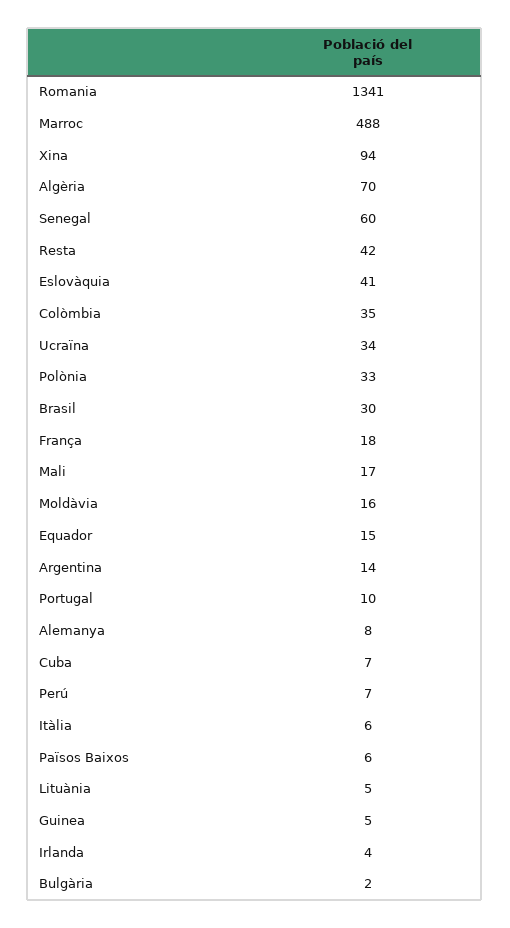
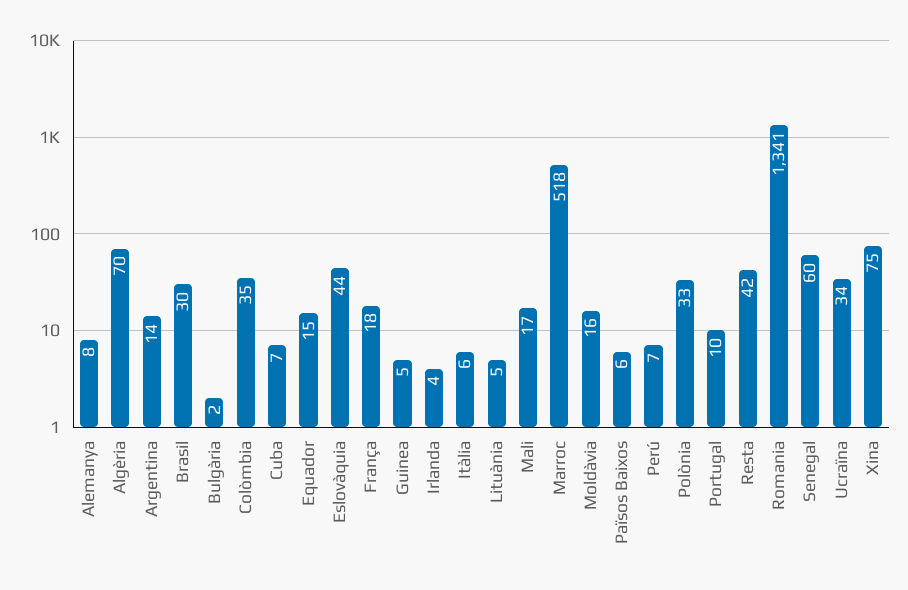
Marroc: 488 -> 518
Xina: 94 -> 75
Eslovàquia: 41 -> 44

